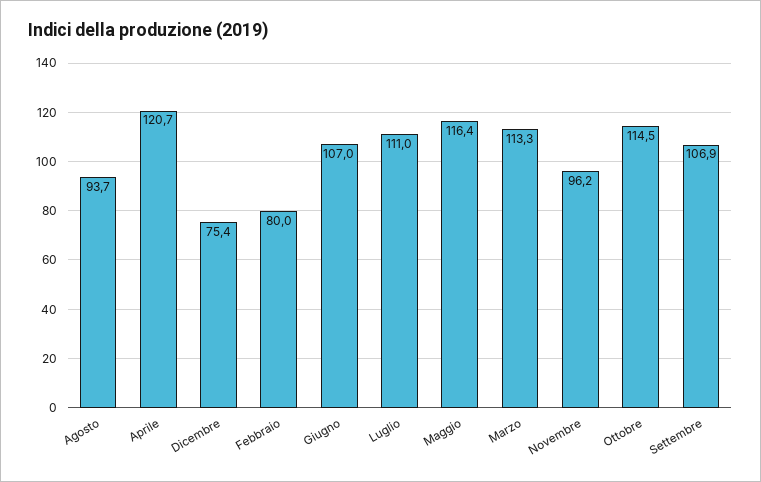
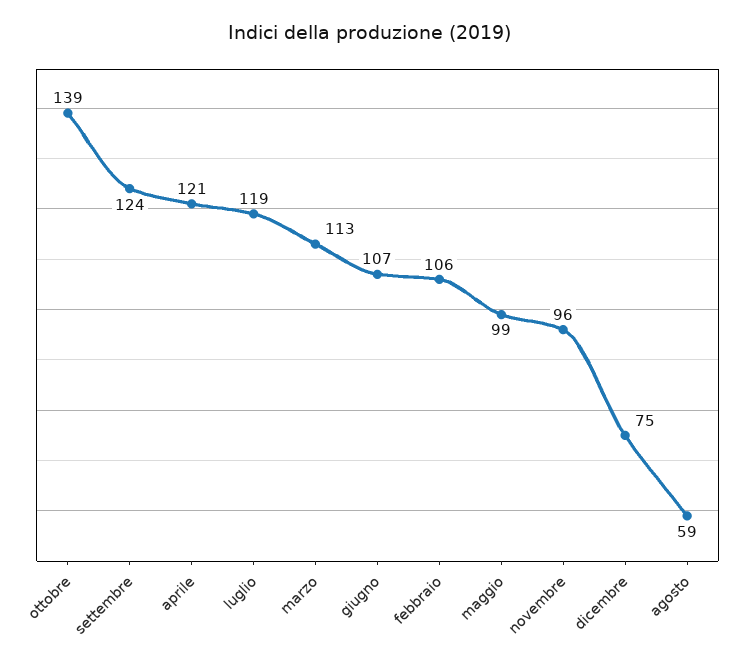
Agosto: 93.7 -> 59
Febbraio: 80 -> 106
Luglio: 111 -> 119
Maggio: 116.4 -> 99
Ottobre: 114.5 -> 139
Settembre: 106.9 -> 124

